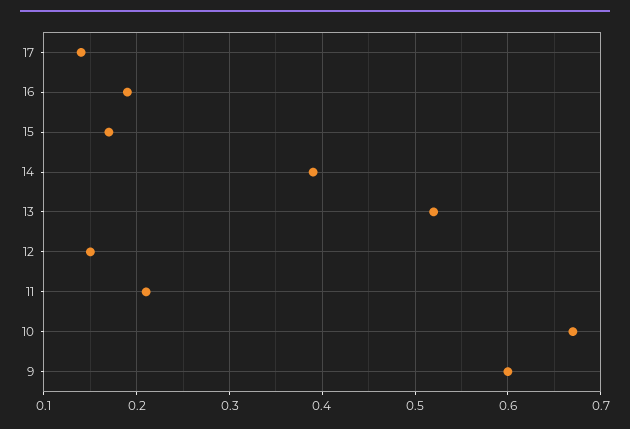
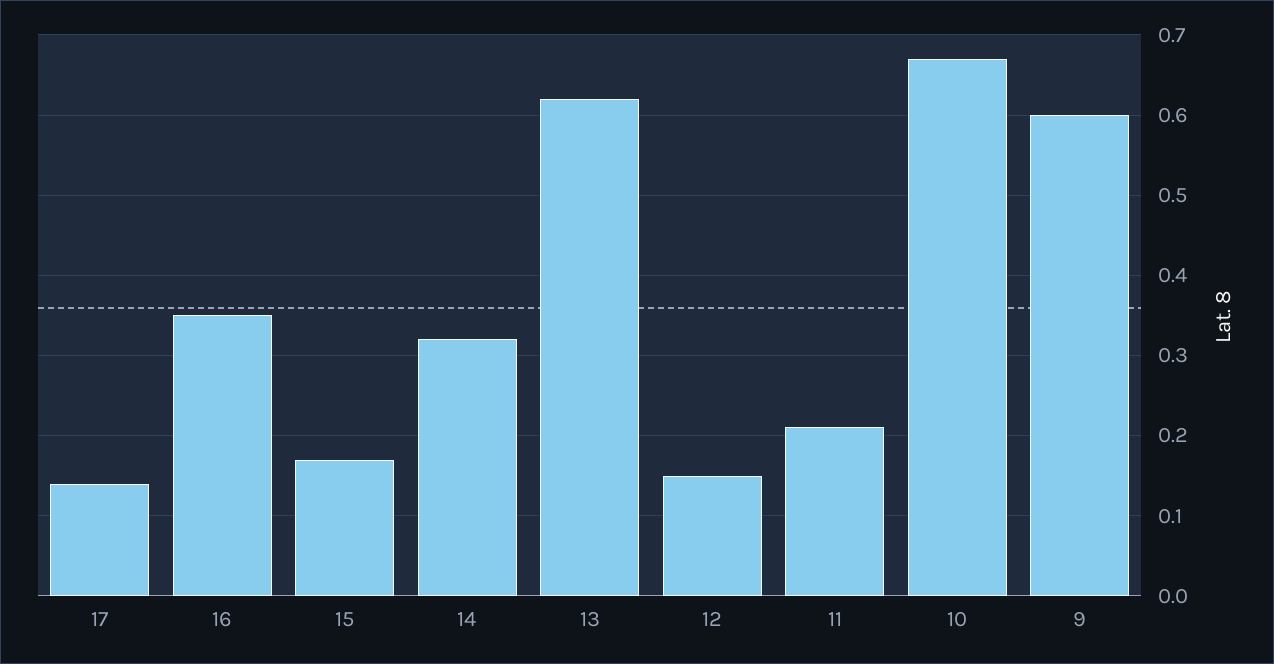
16: 0.19 -> 0.35
14: 0.39 -> 0.32
13: 0.52 -> 0.62

